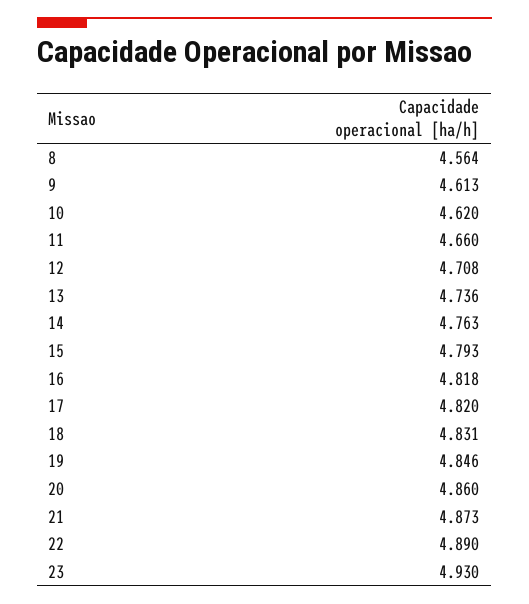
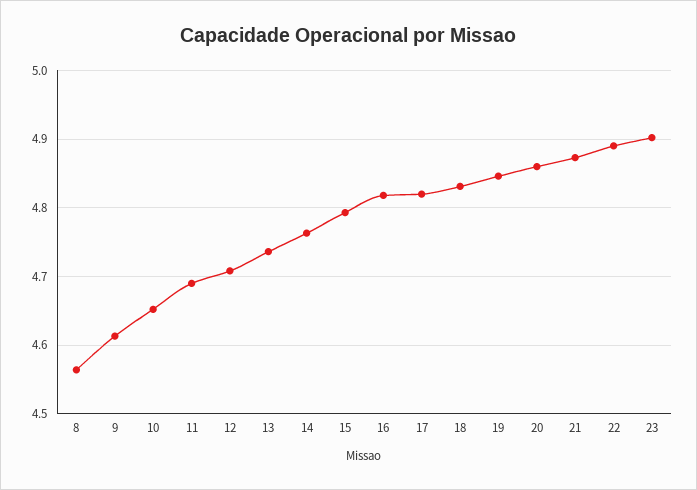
10: 4.62 -> 4.65
11: 4.66 -> 4.69
23: 4.93 -> 4.9

